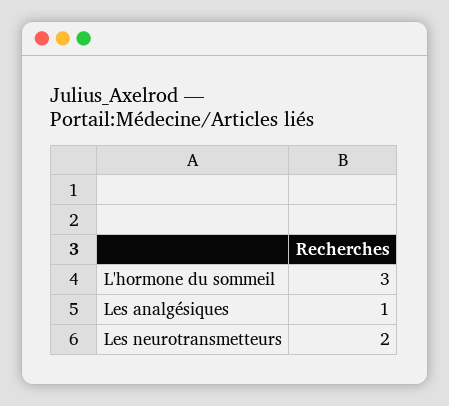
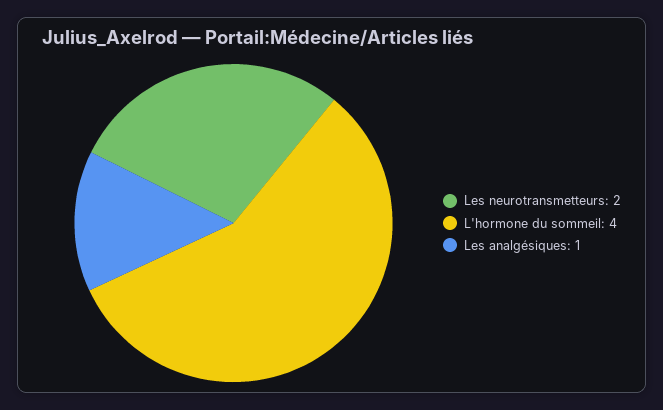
L'hormone du sommeil: 3 -> 4

